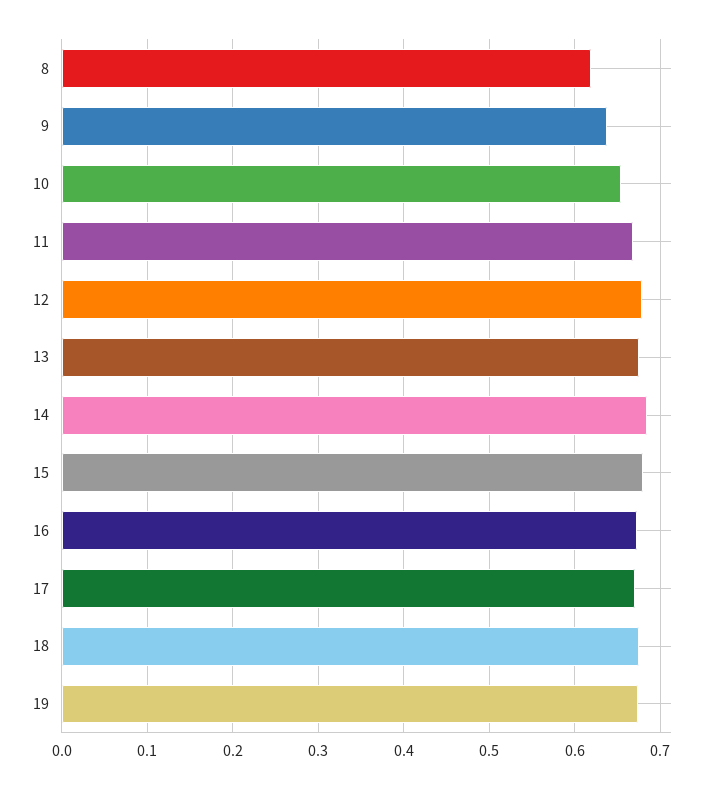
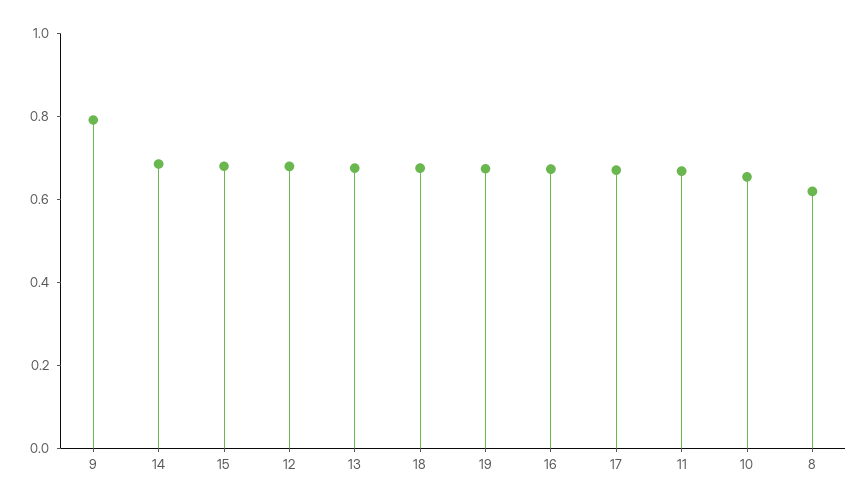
9: 0.64 -> 0.8

